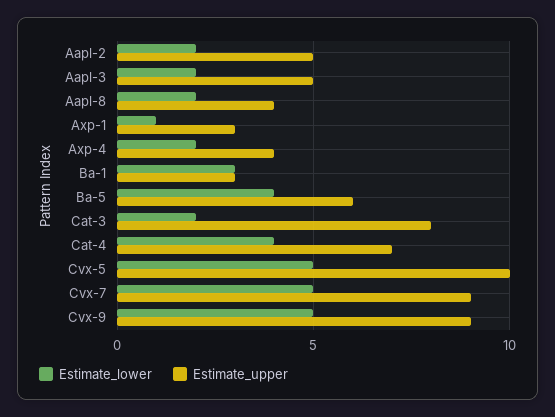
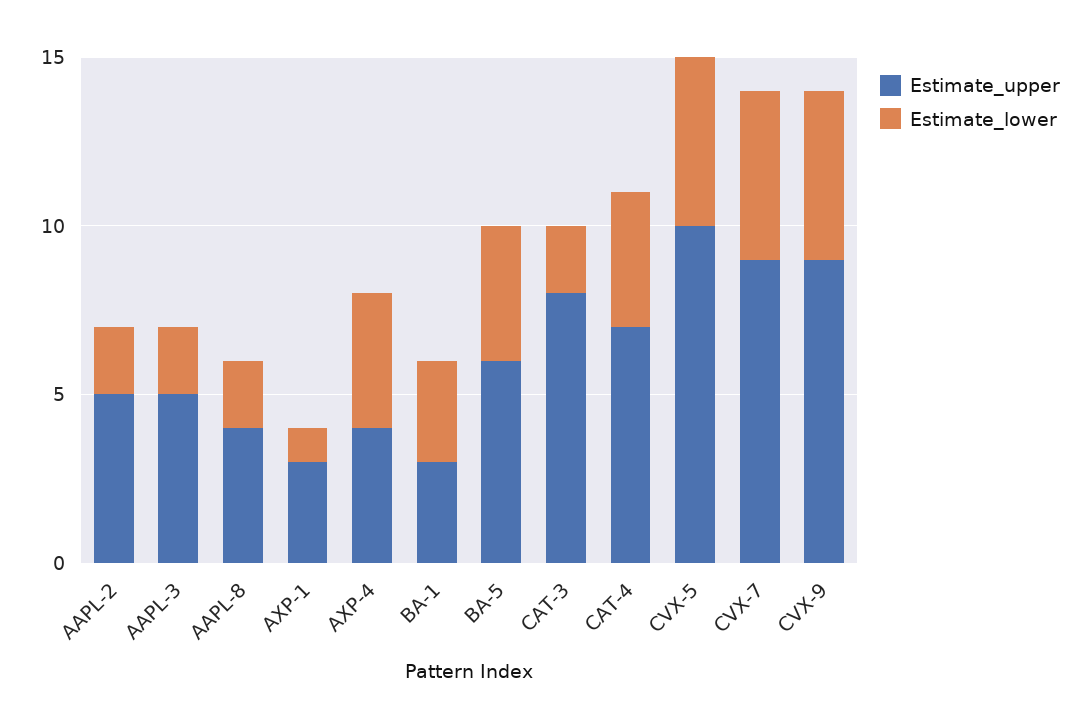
Estimate_lower, Axp-4: 2 -> 4

